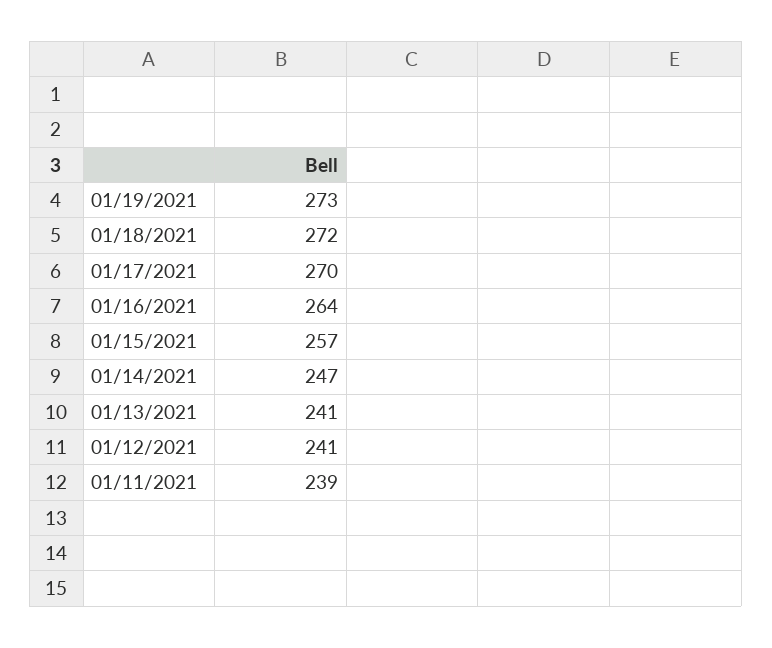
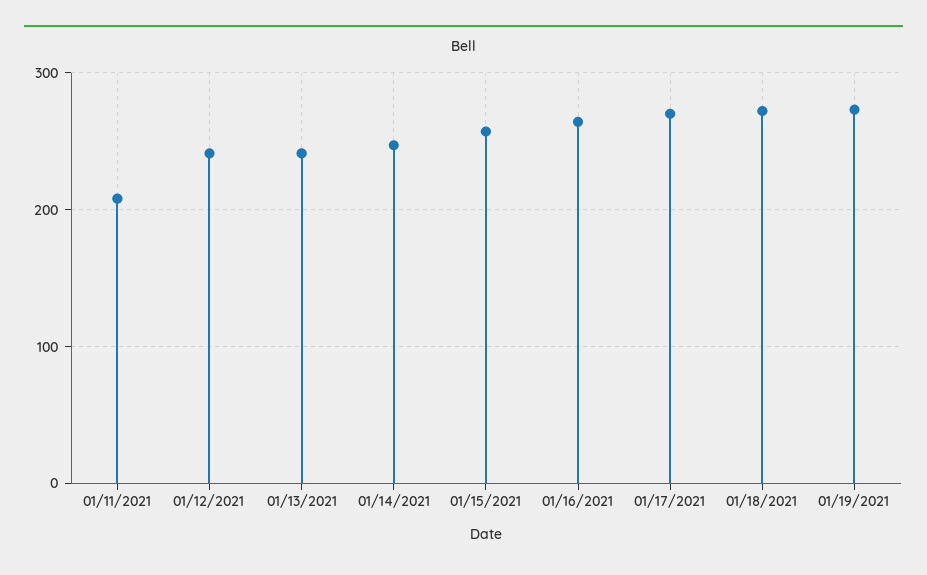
01/11/2021: 239 -> 210

